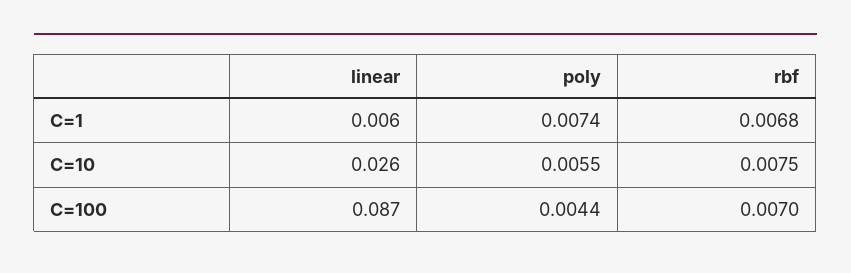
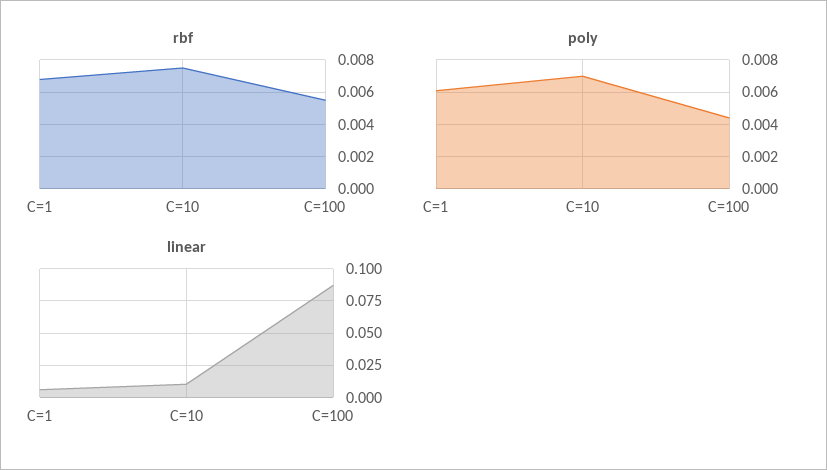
poly, C=1: 0.0074 -> 0.006
linear, C=10: 0.026 -> 0.01
poly, C=10: 0.0055 -> 0.007
rbf, C=100: 0.007 -> 0.0055

